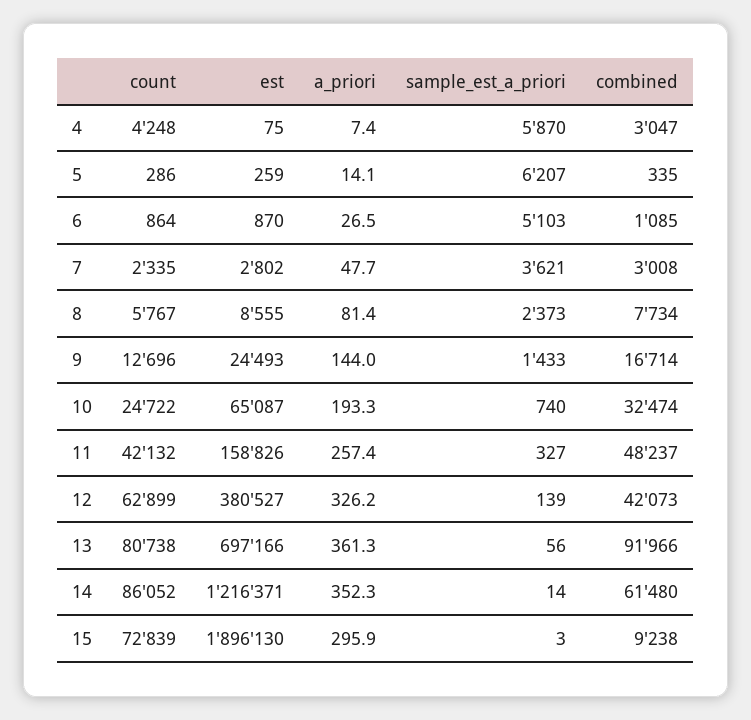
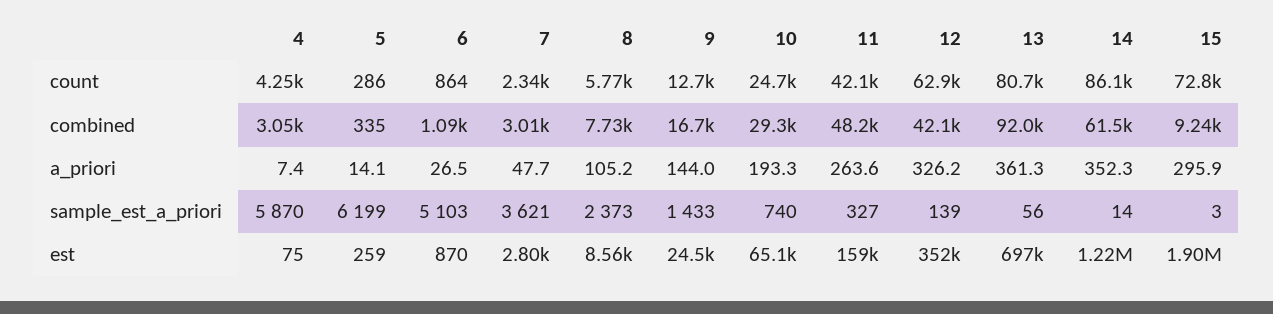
sample_est_a_priori, 5: 6207 -> 6199
a_priori, 8: 81.4 -> 105.2
combined, 10: 32474 -> 29300
a_priori, 11: 257.4 -> 263.6
est, 12: 380527 -> 352000

